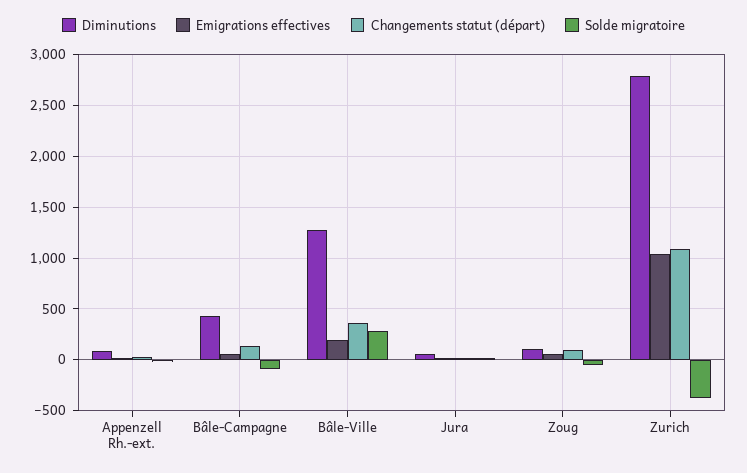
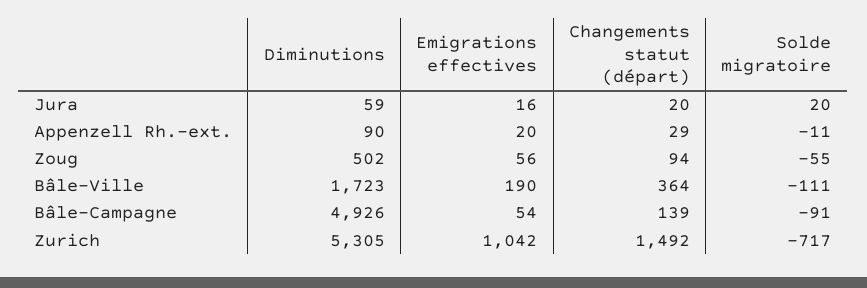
Diminutions, Bâle-Campagne: 400 -> 4926
Diminutions, Bâle-Ville: 1300 -> 1723
Solde migratoire, Bâle-Ville: 300 -> -111
Diminutions, Zoug: 100 -> 502
Diminutions, Zurich: 2800 -> 5305
Changements statut (départ), Zurich: 1100 -> 1492
Solde migratoire, Zurich: -400 -> -717

